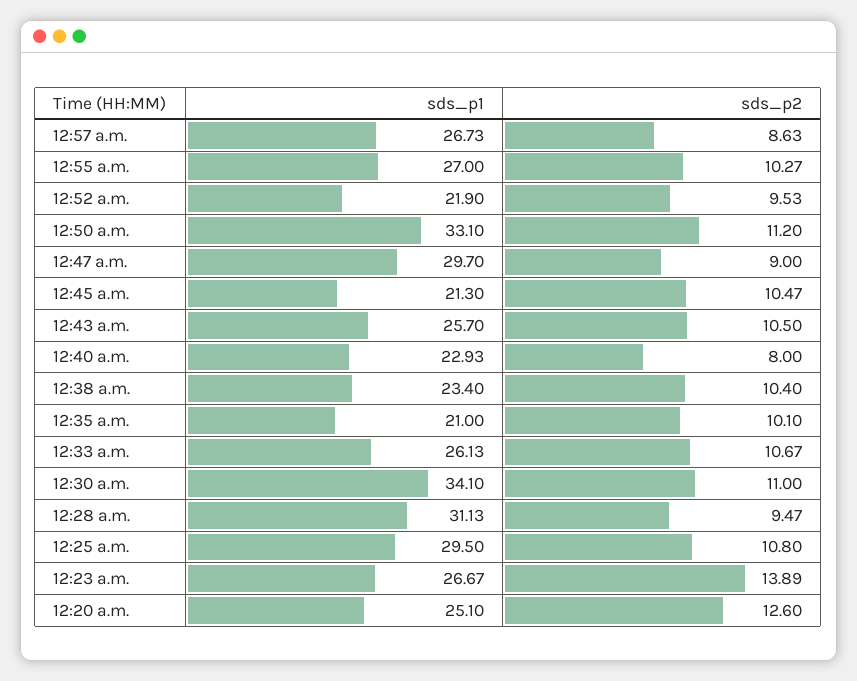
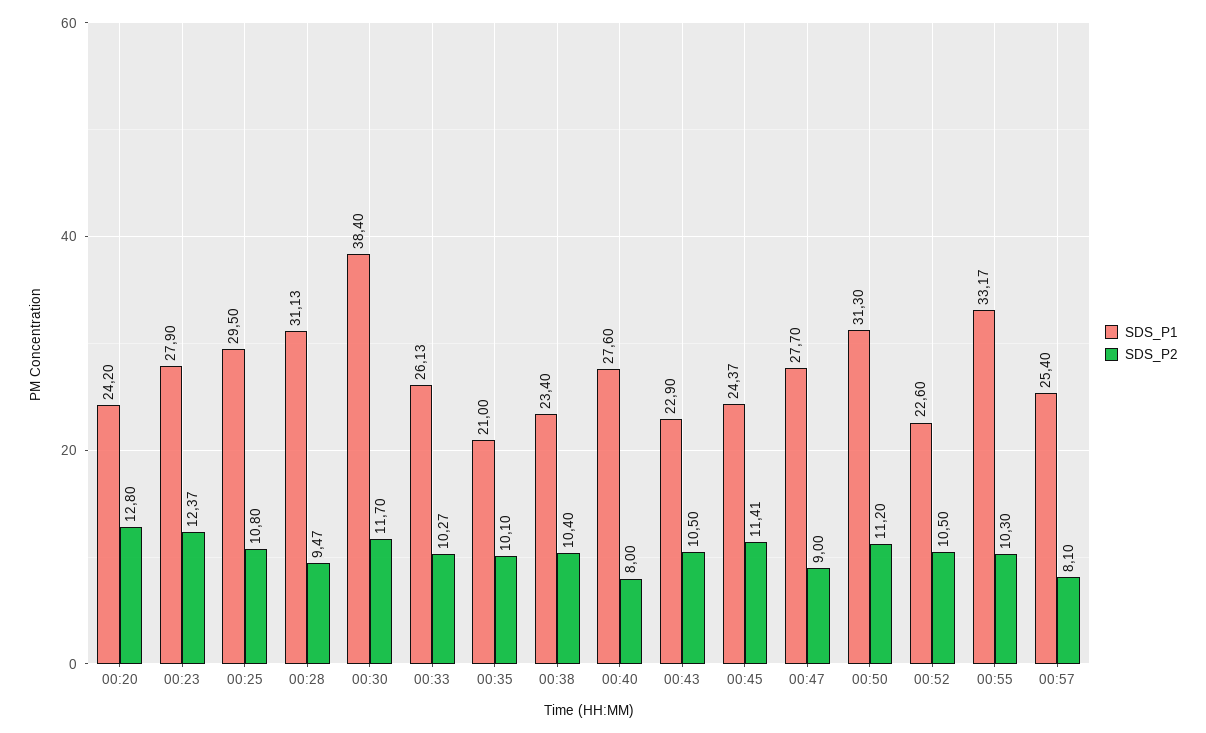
sds_p1, 12:57 a.m.: 26.73 -> 25.4
sds_p2, 12:57 a.m.: 8.63 -> 8.1
sds_p1, 12:55 a.m.: 27 -> 33.17
sds_p2, 12:55 a.m.: 10.27 -> 10.3
sds_p1, 12:52 a.m.: 21.9 -> 22.6
sds_p2, 12:52 a.m.: 9.53 -> 10.5
sds_p1, 12:50 a.m.: 33.1 -> 31.3
sds_p1, 12:47 a.m.: 29.7 -> 27.7
sds_p1, 12:45 a.m.: 21.3 -> 24.37
sds_p2, 12:45 a.m.: 10.47 -> 11.41
sds_p1, 12:43 a.m.: 25.7 -> 22.9
sds_p1, 12:40 a.m.: 22.93 -> 27.6
sds_p2, 12:33 a.m.: 10.67 -> 10.27
sds_p1, 12:30 a.m.: 34.1 -> 38.4
sds_p2, 12:30 a.m.: 11 -> 11.7
sds_p1, 12:23 a.m.: 26.67 -> 27.9
sds_p2, 12:23 a.m.: 13.89 -> 12.37
sds_p1, 12:20 a.m.: 25.1 -> 24.2
sds_p2, 12:20 a.m.: 12.6 -> 12.8

